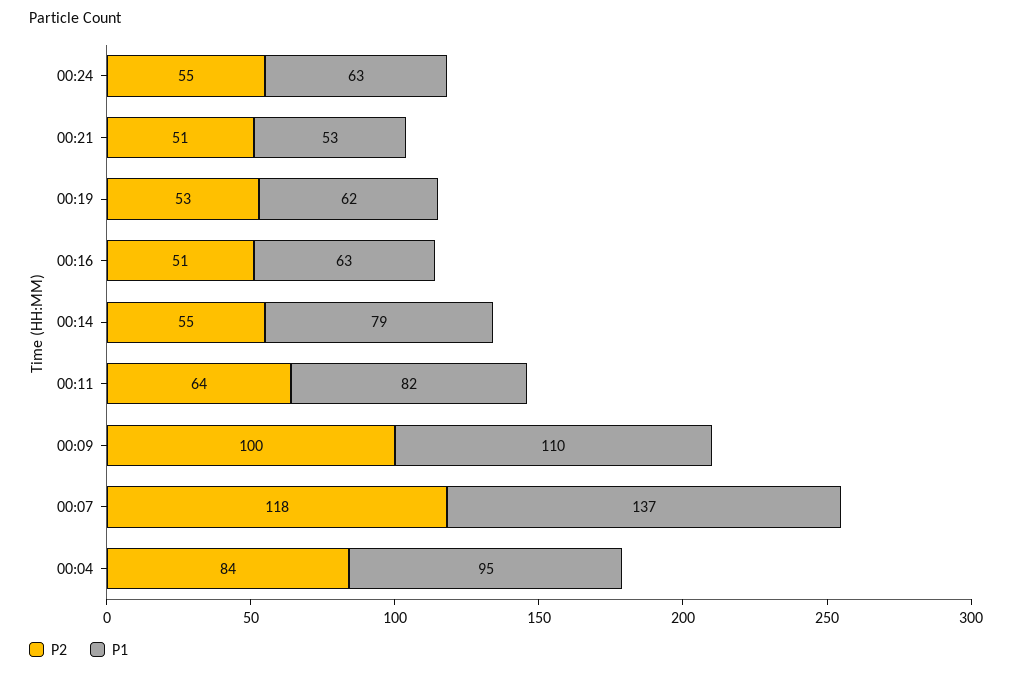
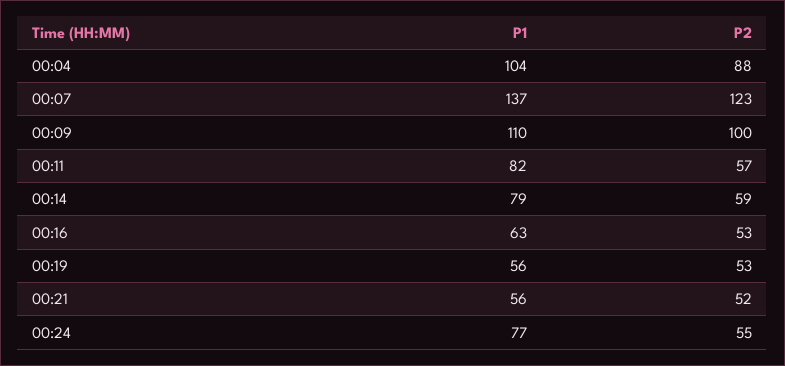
P1, 00:24: 63 -> 77
P2, 00:21: 51 -> 52
P1, 00:21: 53 -> 56
P1, 00:19: 62 -> 56
P2, 00:16: 51 -> 53
P2, 00:14: 55 -> 59
P2, 00:11: 64 -> 57
P2, 00:07: 118 -> 123
P2, 00:04: 84 -> 88
P1, 00:04: 95 -> 104

